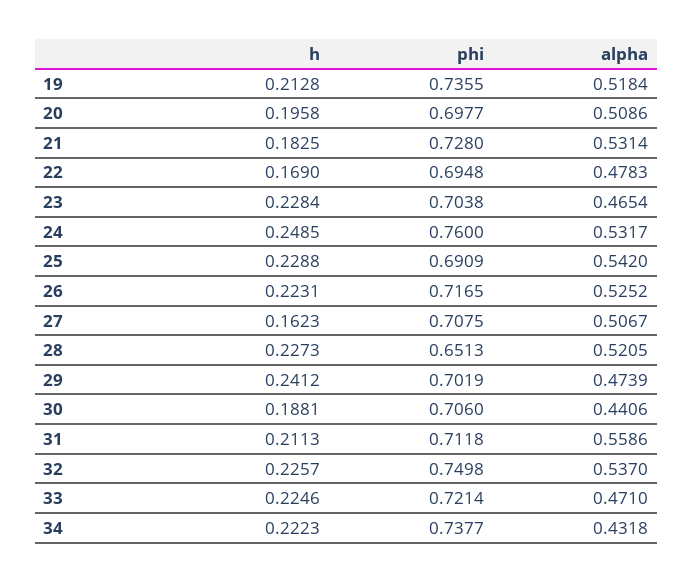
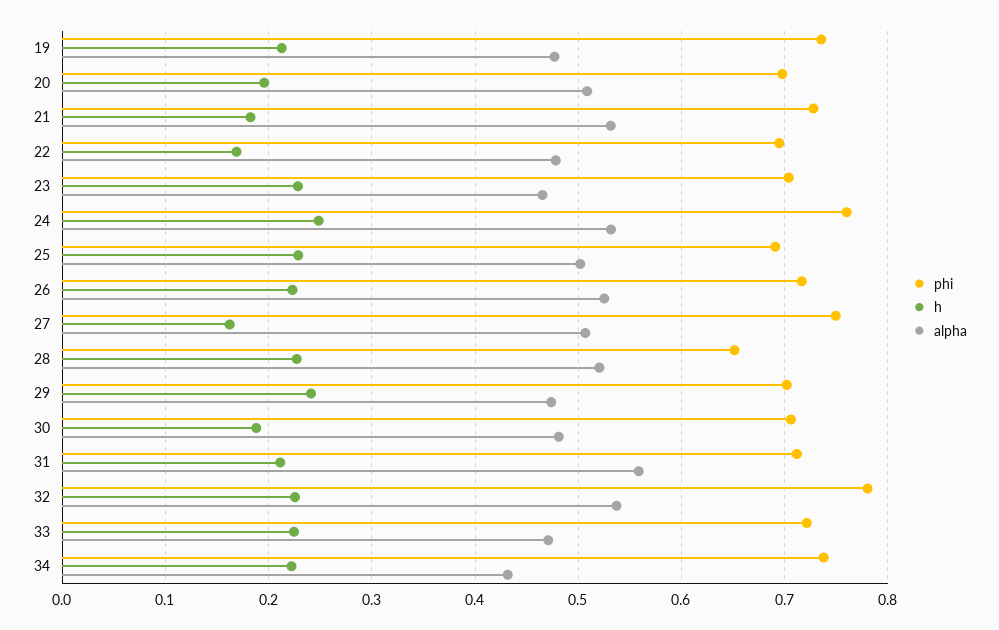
alpha, 19: 0.5184 -> 0.48
alpha, 25: 0.542 -> 0.5
phi, 27: 0.7075 -> 0.75
alpha, 30: 0.4406 -> 0.48
phi, 32: 0.7498 -> 0.78

